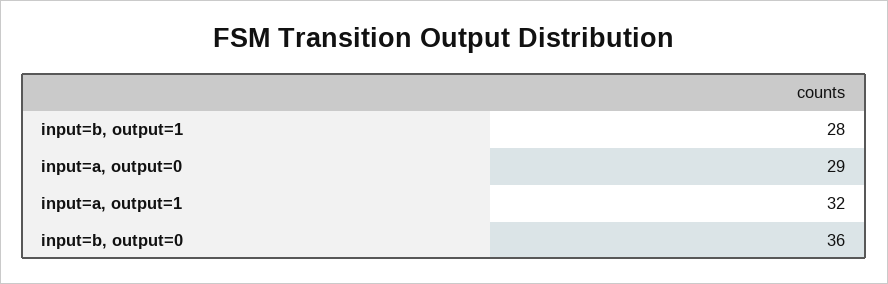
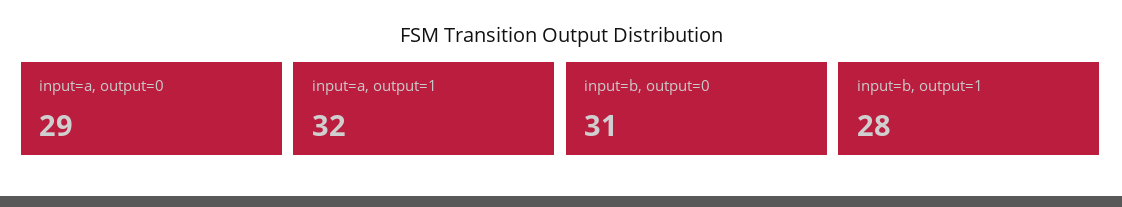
input=b, output=0: 36 -> 31

